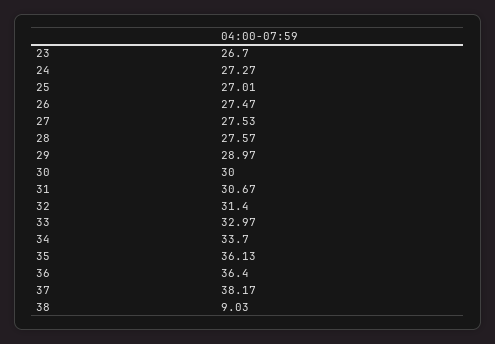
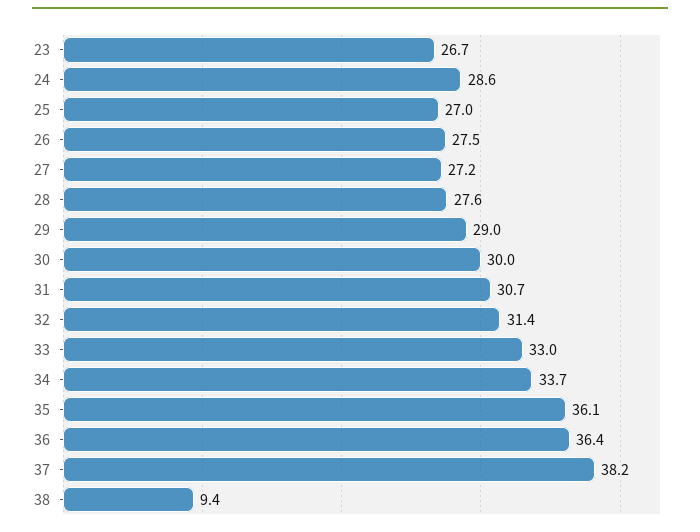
24: 27.27 -> 28.6
27: 27.53 -> 27.2
38: 9.03 -> 9.4

